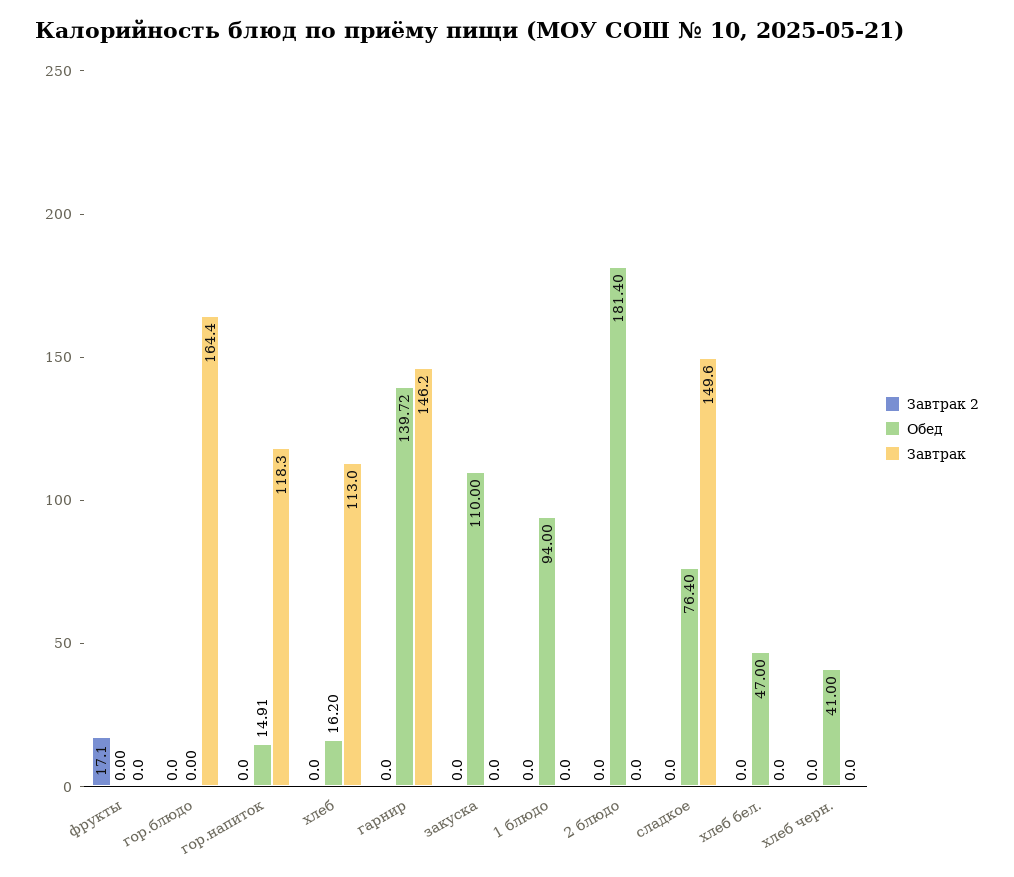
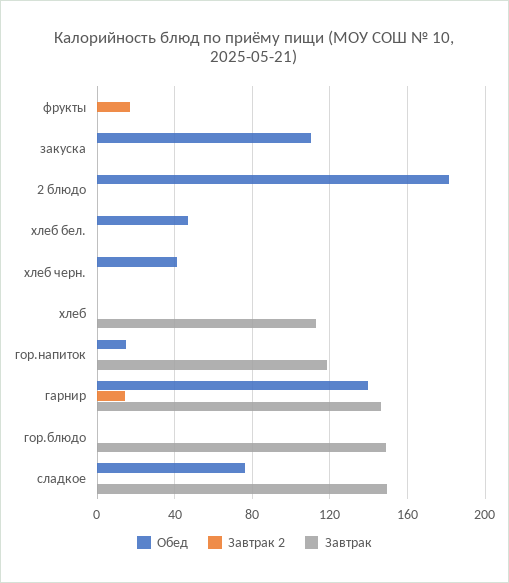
Завтрак, гор.блюдо: 164.4 -> 150
Обед, хлеб: 16.2 -> 0
Завтрак 2, гарнир: 0 -> 15
Завтрак 2, 1 блюдо: 0 -> none
Обед, 1 блюдо: 94 -> none
Завтрак, 1 блюдо: 0 -> none

